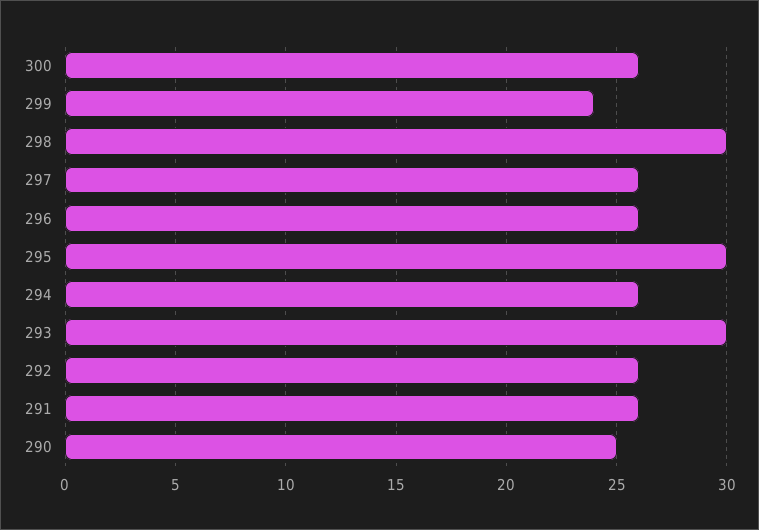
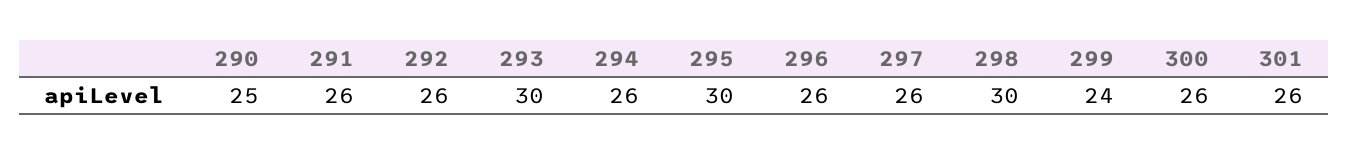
301: none -> 26

